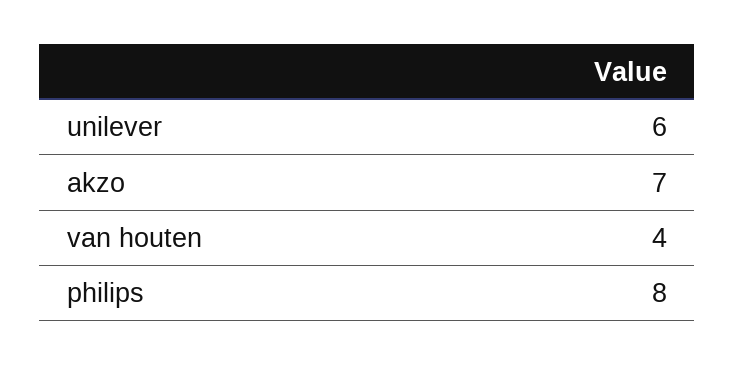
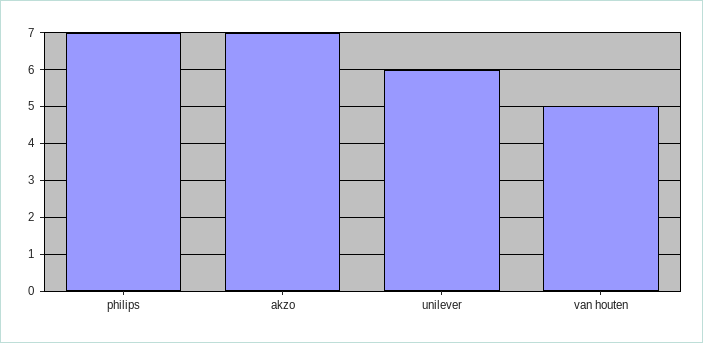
van houten: 4 -> 5
philips: 8 -> 7

